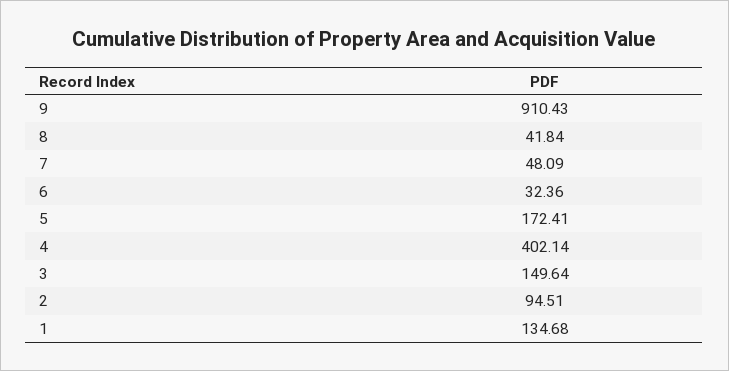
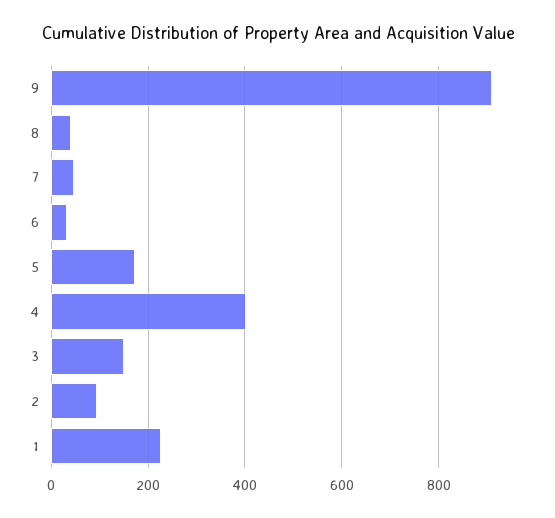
1: 134.68 -> 220

